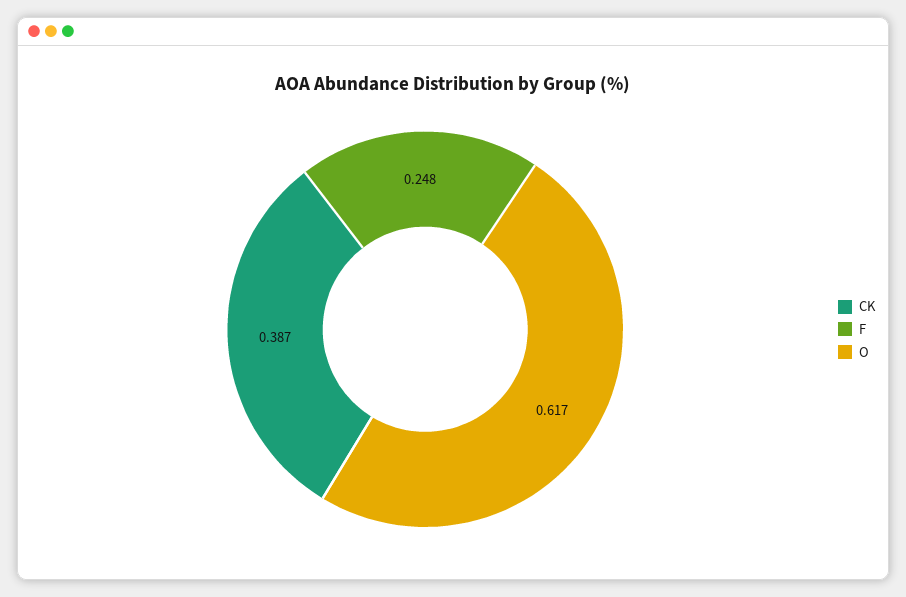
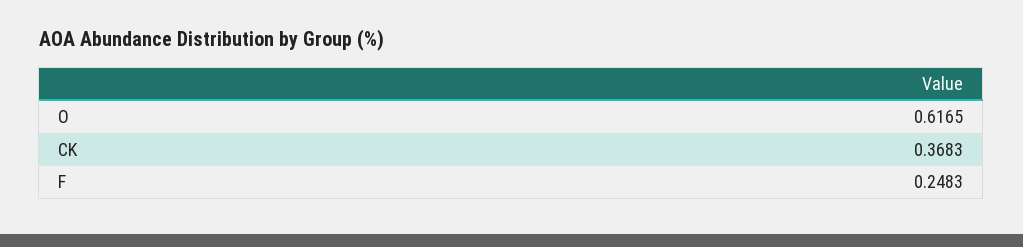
CK: 0.387 -> 0.3683

